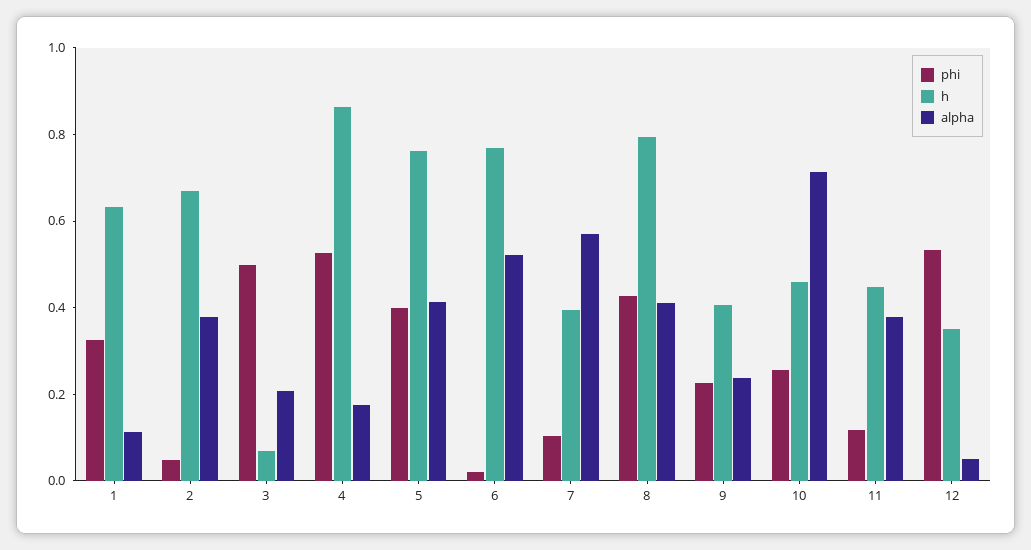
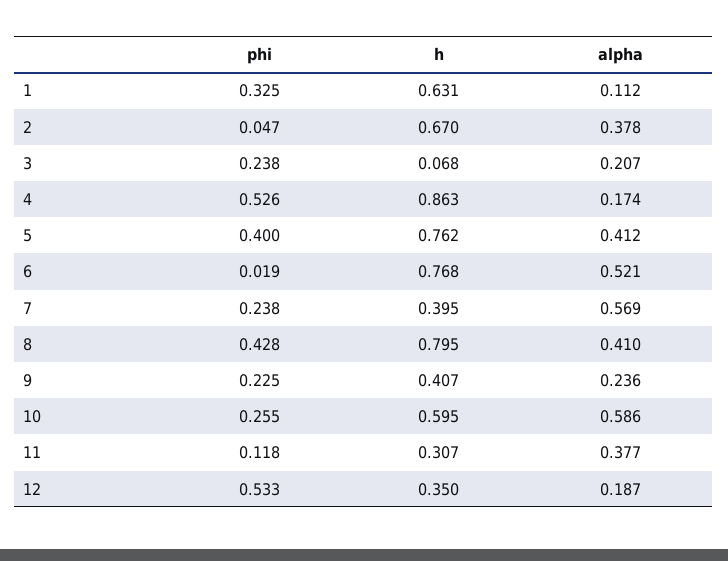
phi, 3: 0.5 -> 0.238
phi, 7: 0.1 -> 0.238
h, 10: 0.45 -> 0.595
alpha, 10: 0.7 -> 0.586
h, 11: 0.45 -> 0.307
alpha, 12: 0.05 -> 0.187

